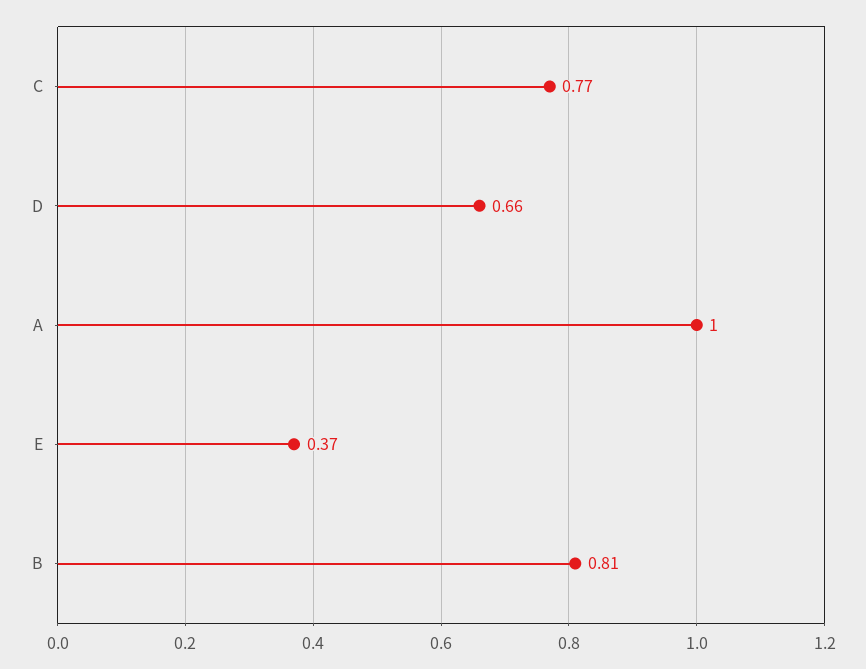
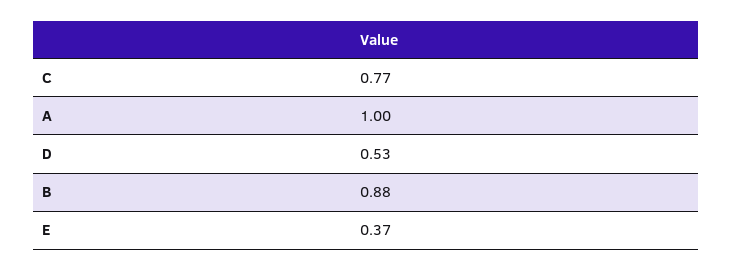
D: 0.66 -> 0.53
B: 0.81 -> 0.88

